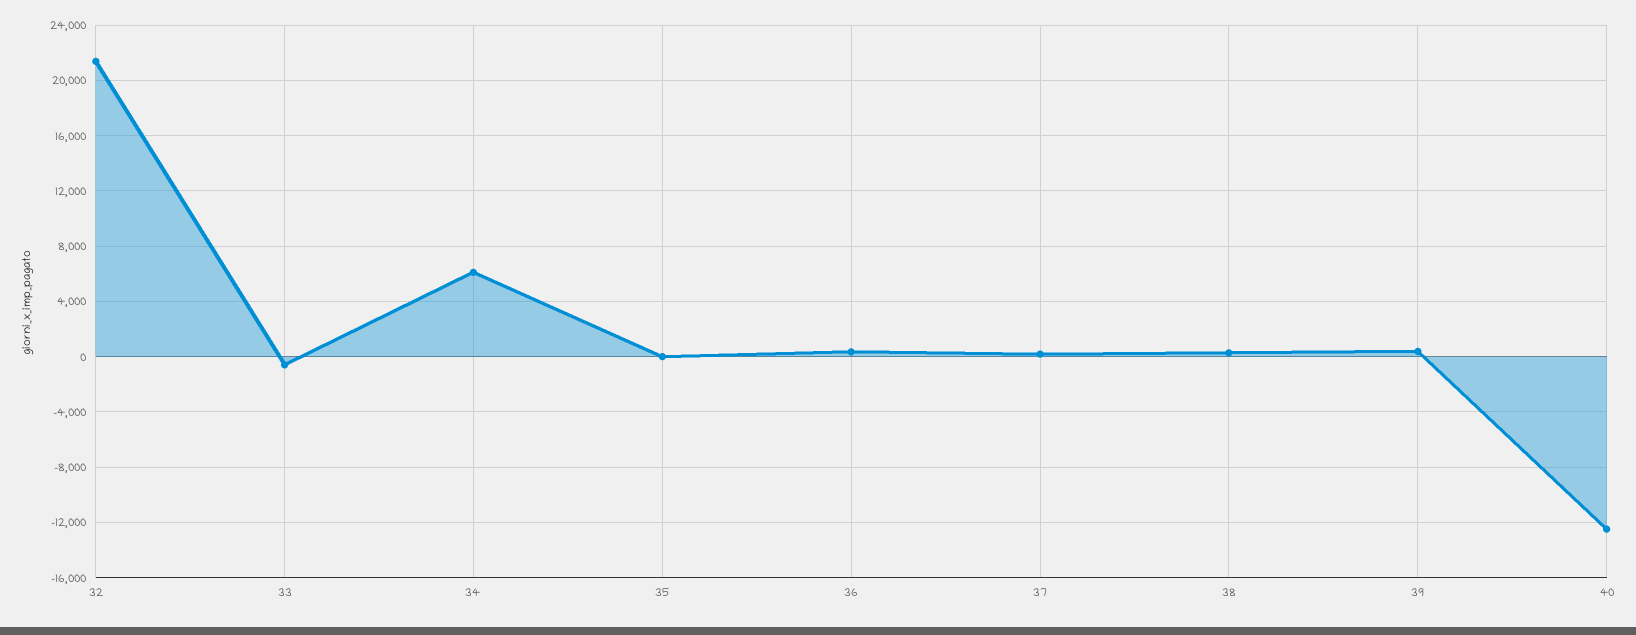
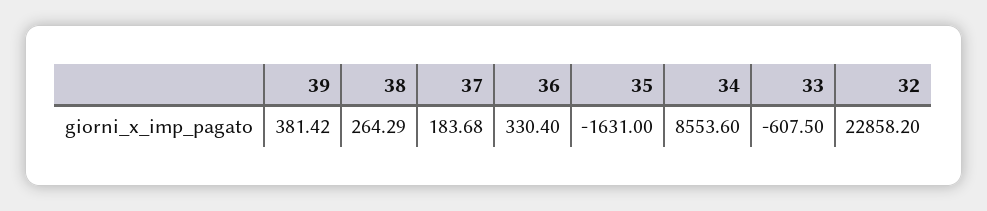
32: 21500 -> 22858.2
34: 6000 -> 8553.6
35: 0 -> -1631
40: -12500 -> none

